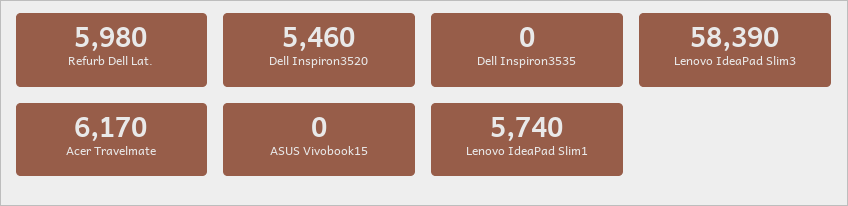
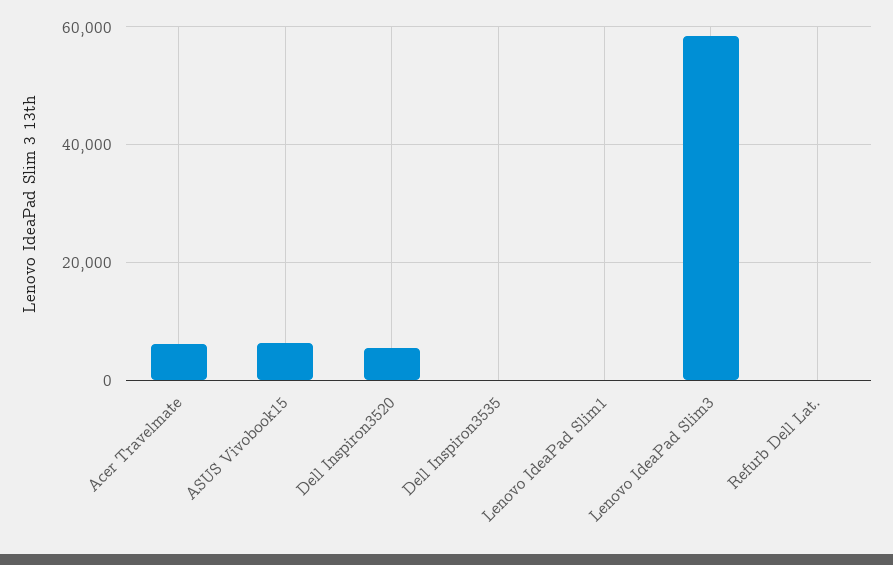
Refurb Dell Lat.: 5980 -> 0
ASUS Vivobook15: 0 -> 6000
Lenovo IdeaPad Slim1: 5740 -> 0

